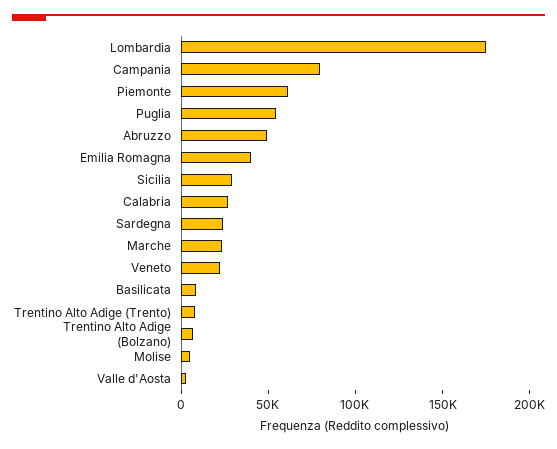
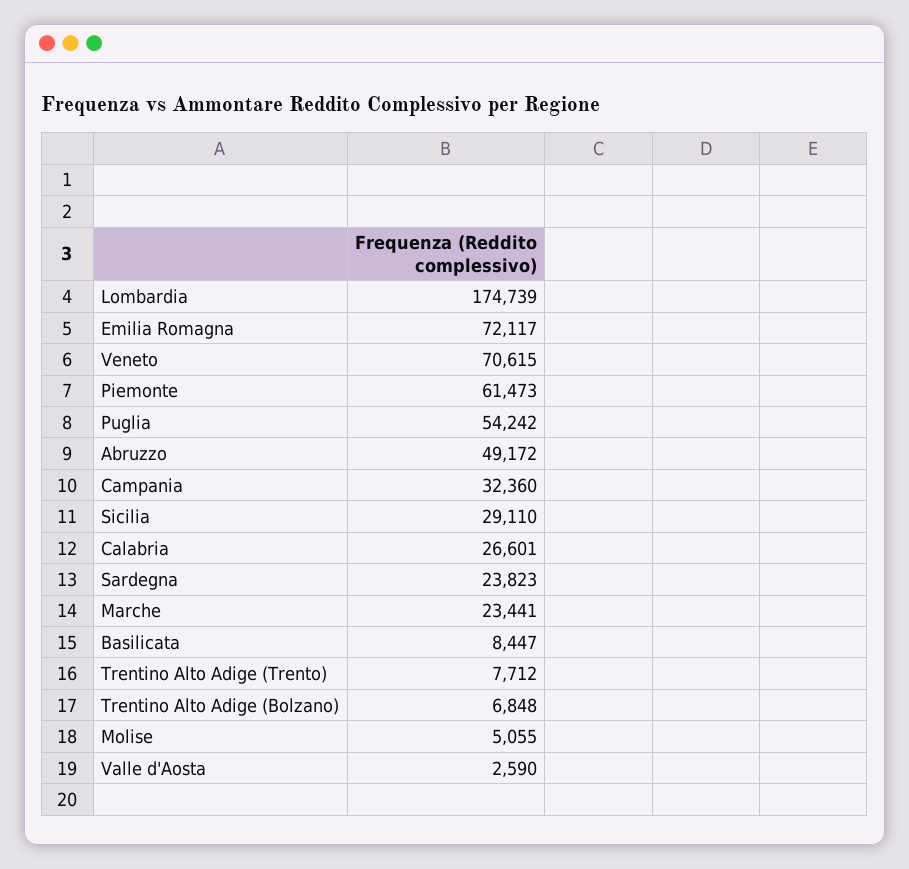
Campania: 80000 -> 32360
Emilia Romagna: 40000 -> 72117
Veneto: 20000 -> 70615

